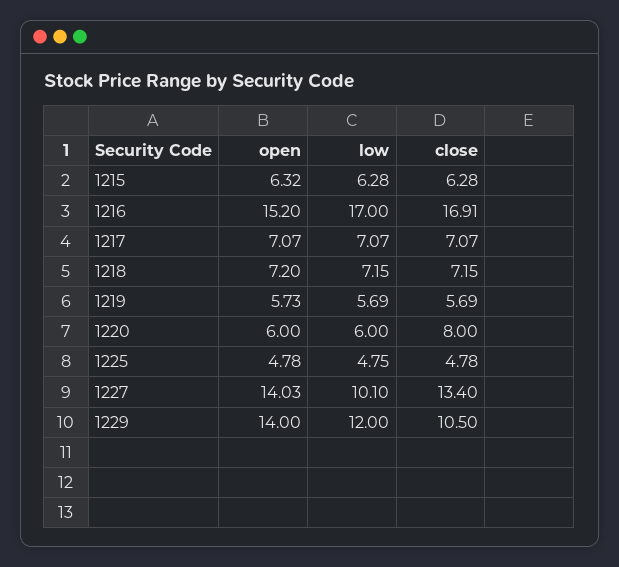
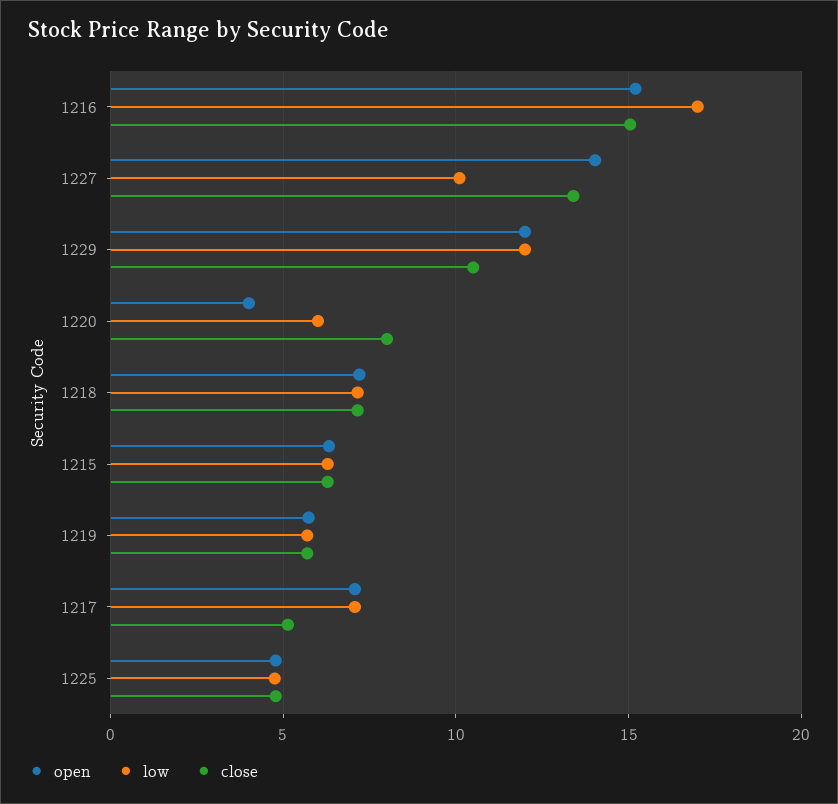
close, 1216: 16.91 -> 15
close, 1217: 7.07 -> 5
open, 1220: 6 -> 4
open, 1229: 14 -> 12

